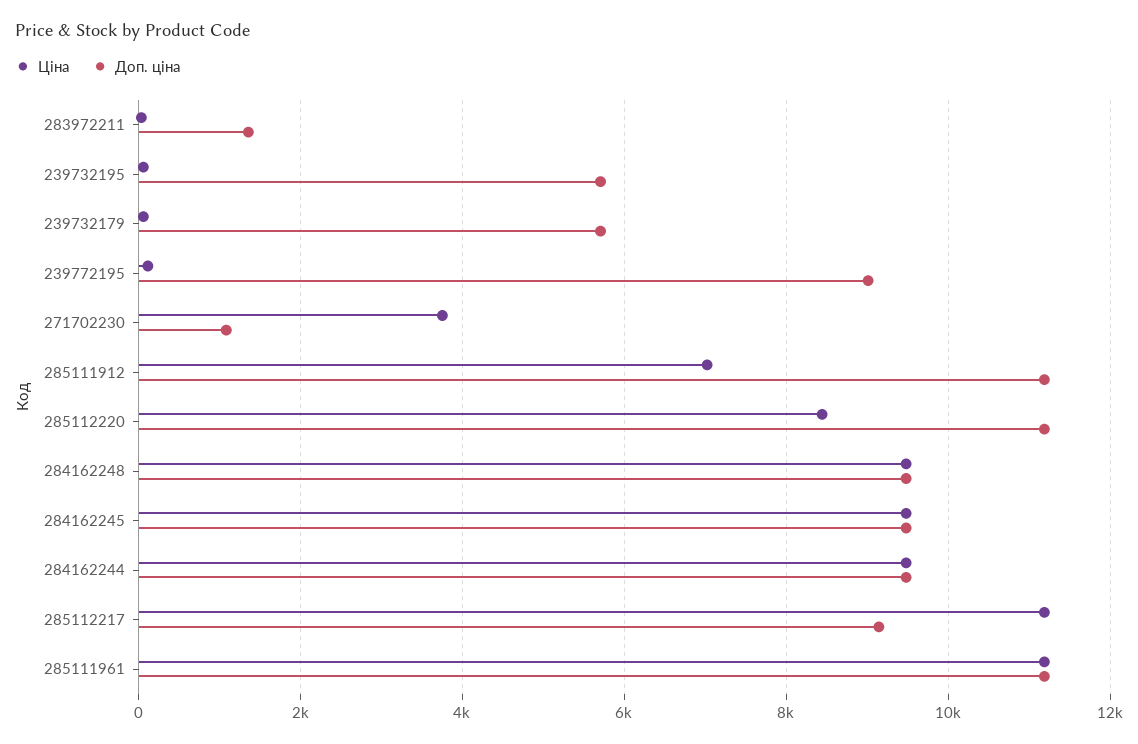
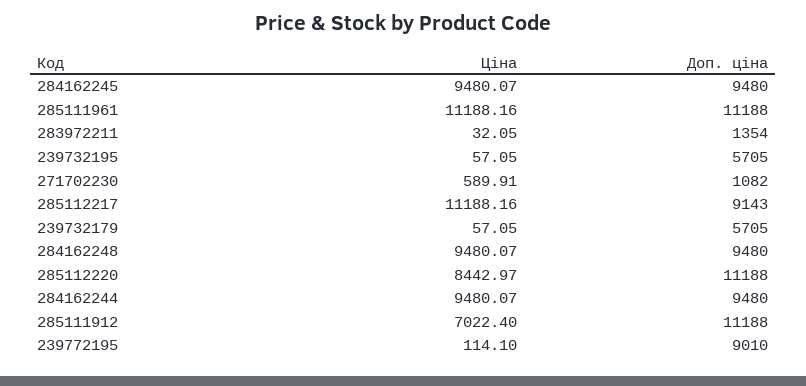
Ціна, 271702230: 3800 -> 589.91

